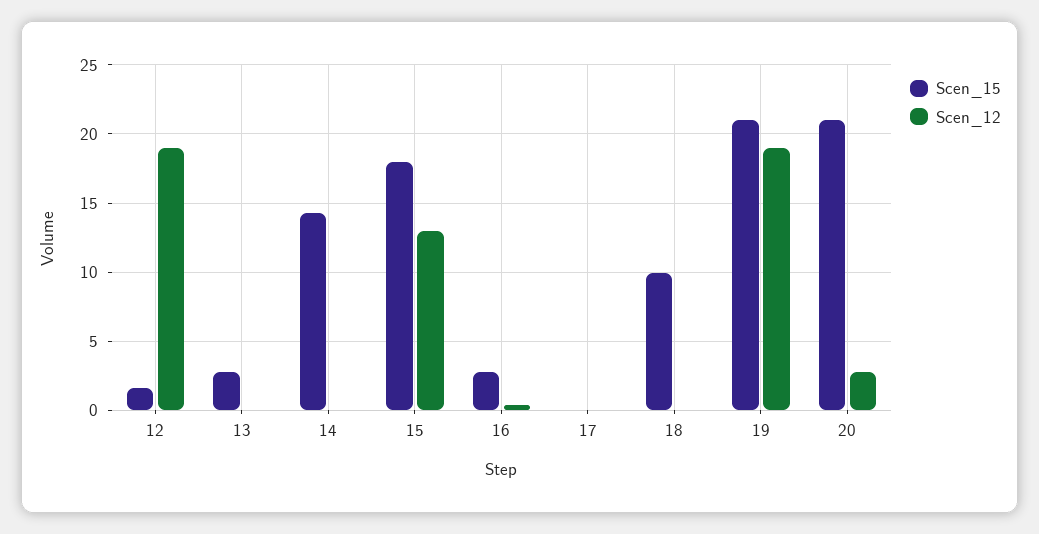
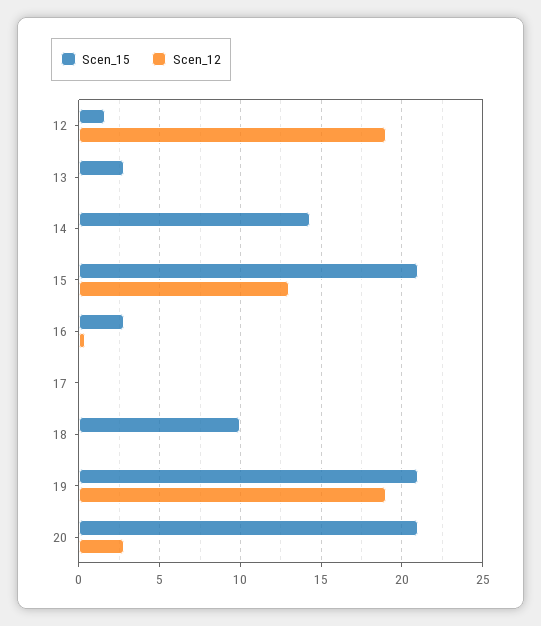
Scen_15, 15: 18 -> 21

